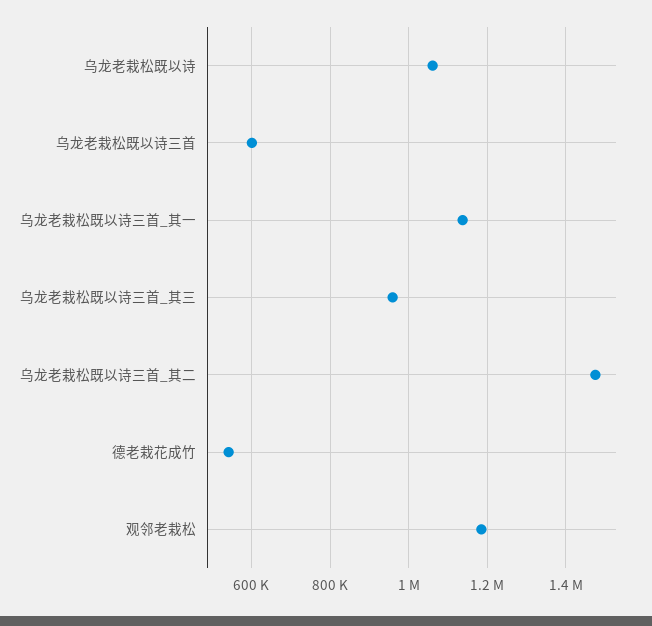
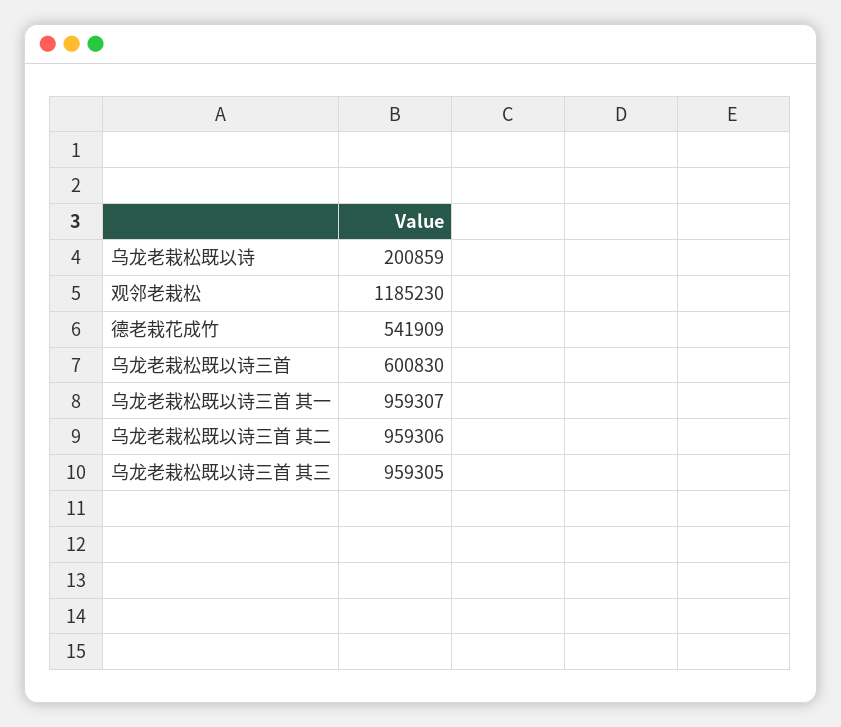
乌龙老栽松既以诗: 1060000 -> 200859
乌龙老栽松既以诗三首_其一: 1140000 -> 959307
乌龙老栽松既以诗三首_其二: 1480000 -> 959306

